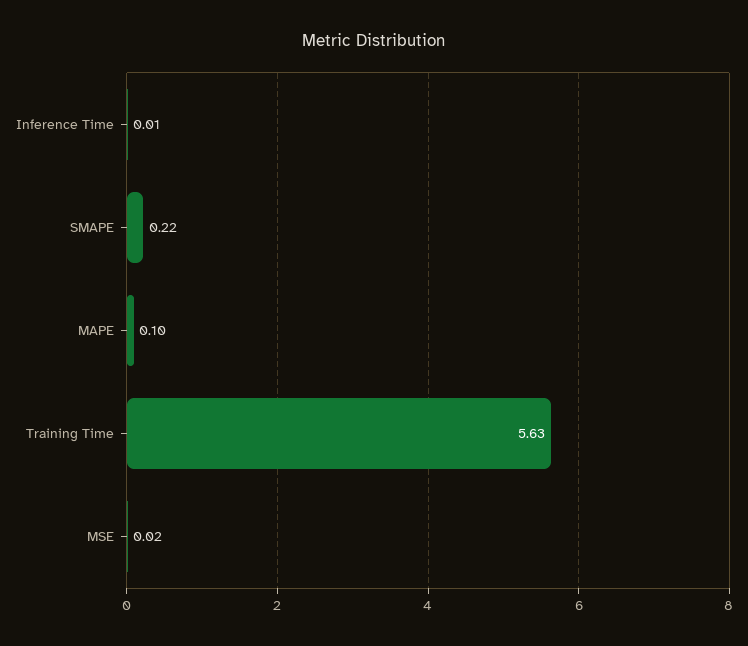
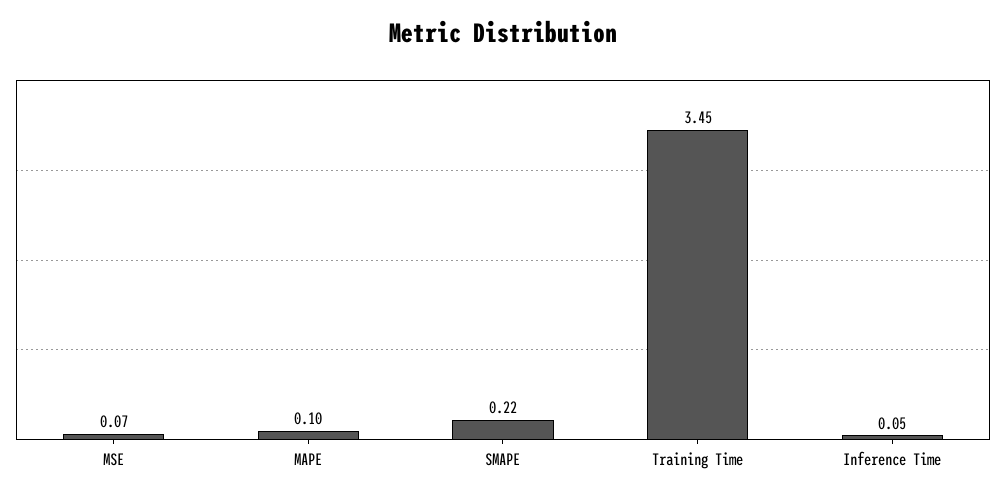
Inference Time: 0.01 -> 0.05
Training Time: 5.63 -> 3.45
MSE: 0.02 -> 0.07

